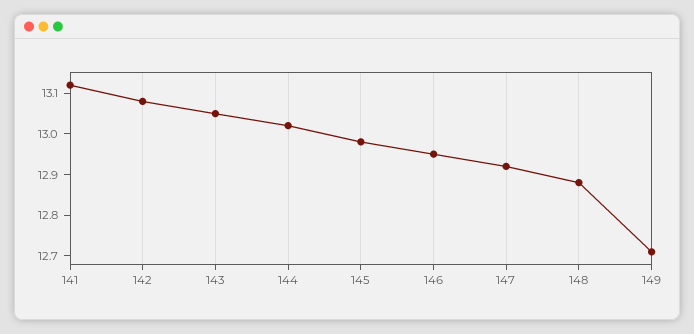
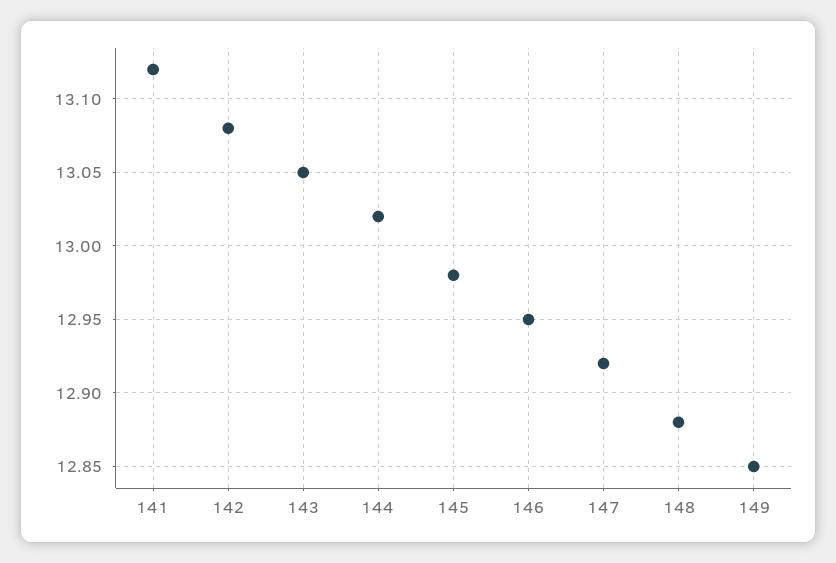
149: 12.7 -> 12.85

